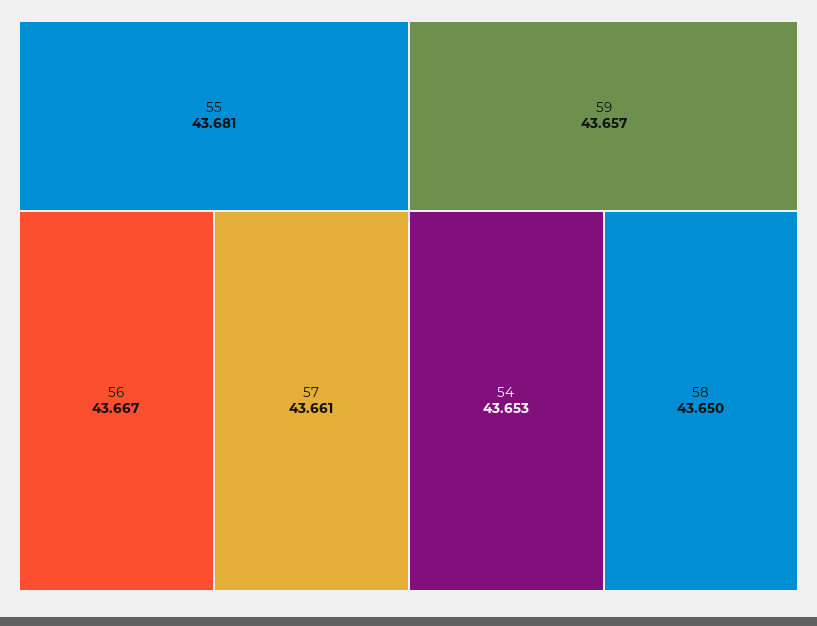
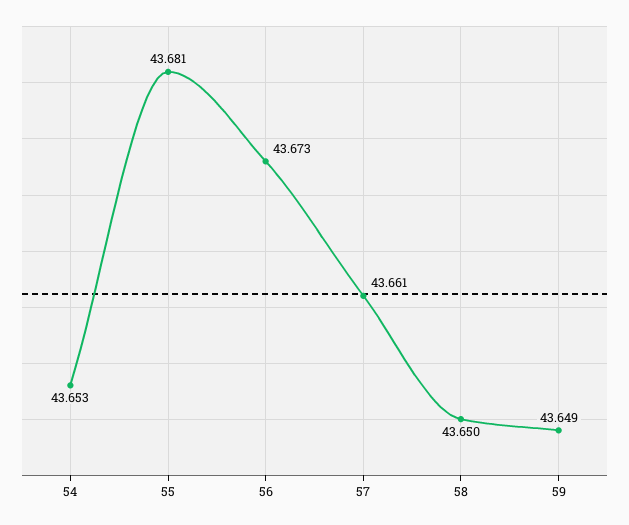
56: 43.667 -> 43.673
59: 43.657 -> 43.649

